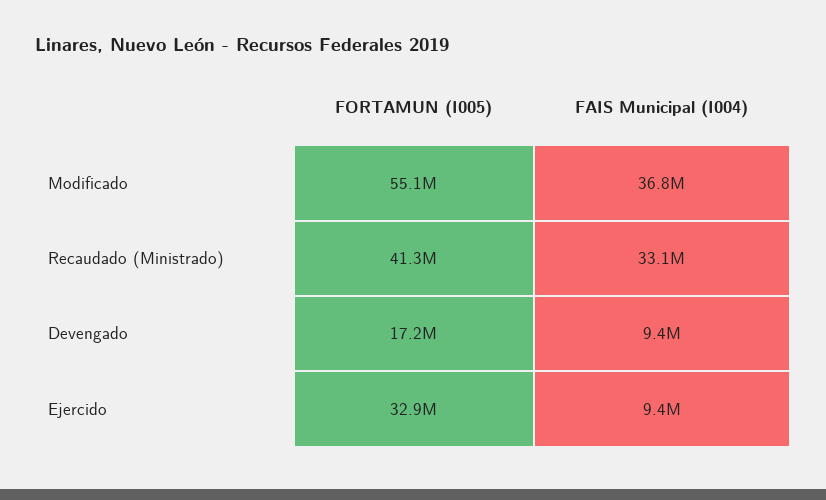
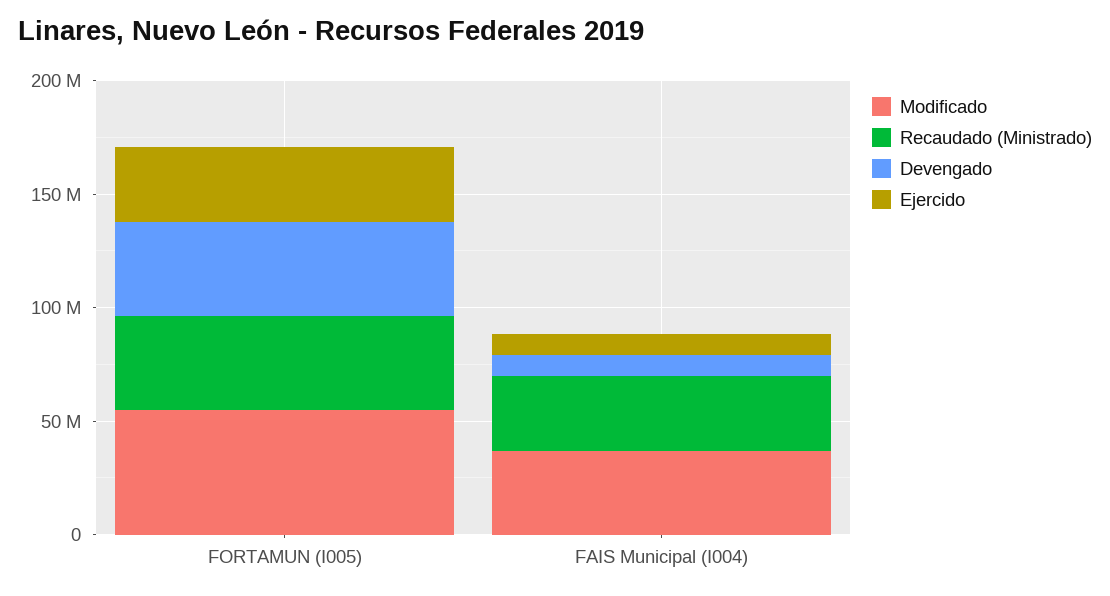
Devengado, FORTAMUN (I005): 17200000 -> 40000000

